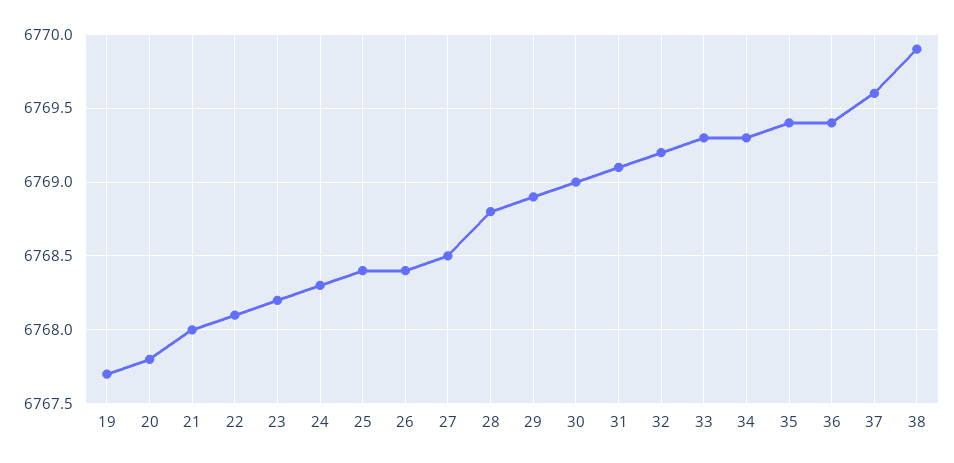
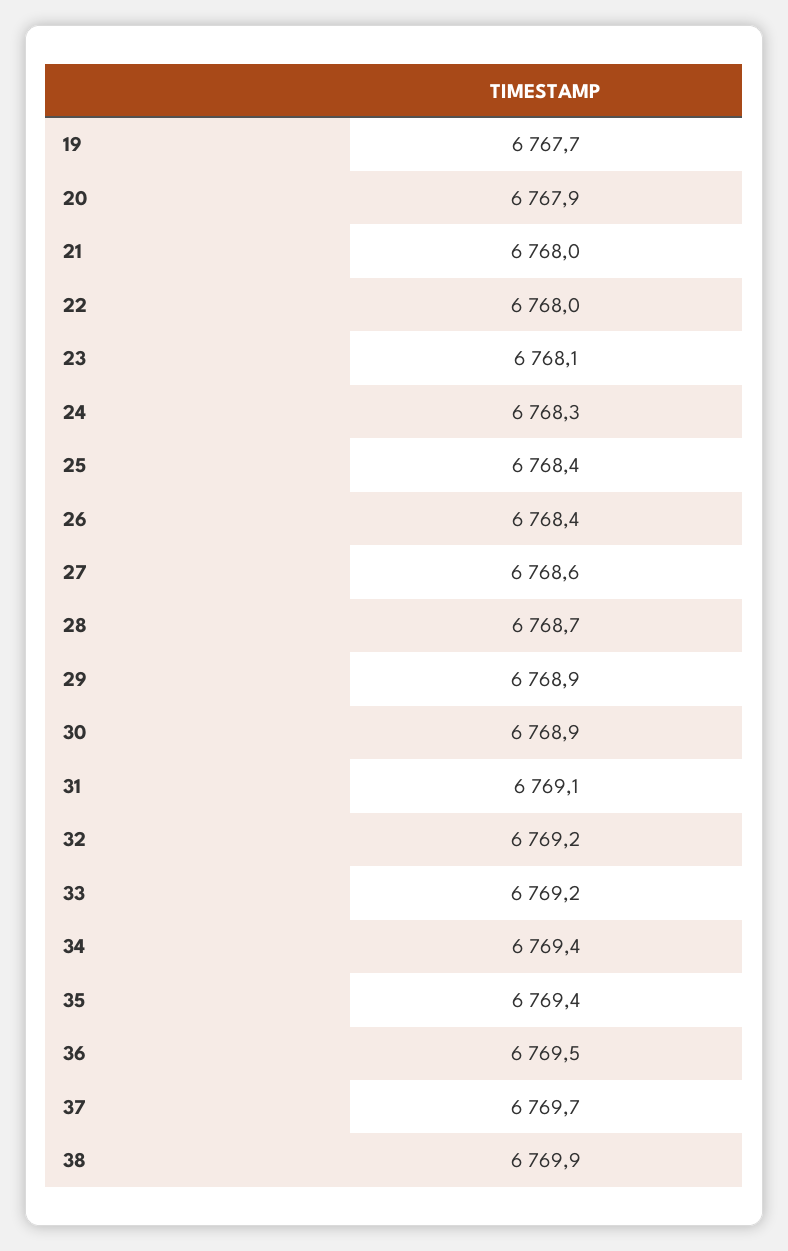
20: 6767.8 -> 6767.9
22: 6768.1 -> 6768
23: 6768.2 -> 6768.1
27: 6768.5 -> 6768.6
28: 6768.8 -> 6768.7
30: 6769 -> 6768.9
33: 6769.3 -> 6769.2
34: 6769.3 -> 6769.4
36: 6769.4 -> 6769.5
37: 6769.6 -> 6769.7

